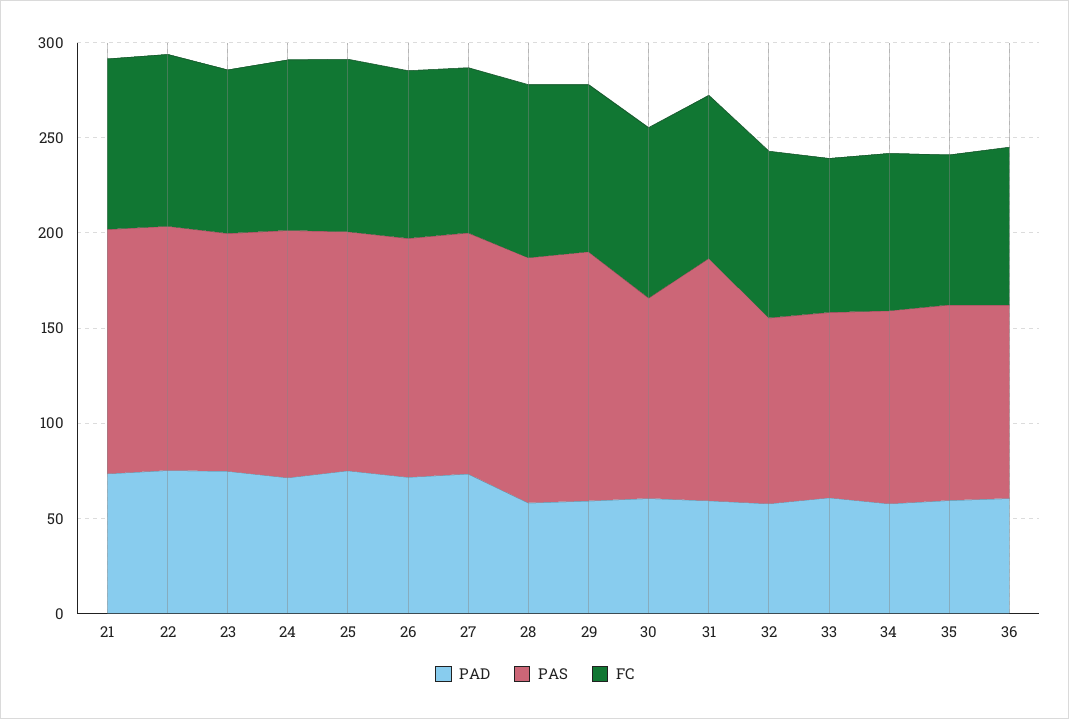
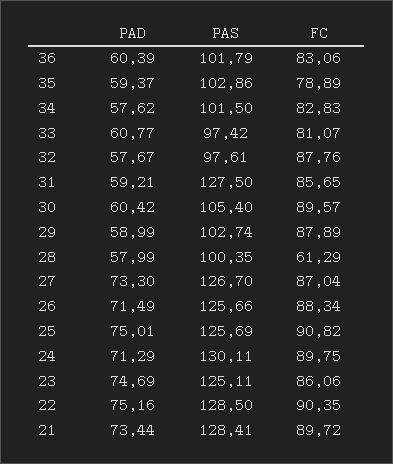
PAS, 28: 130 -> 100.35
FC, 28: 90 -> 61.29
PAS, 29: 130 -> 102.74

